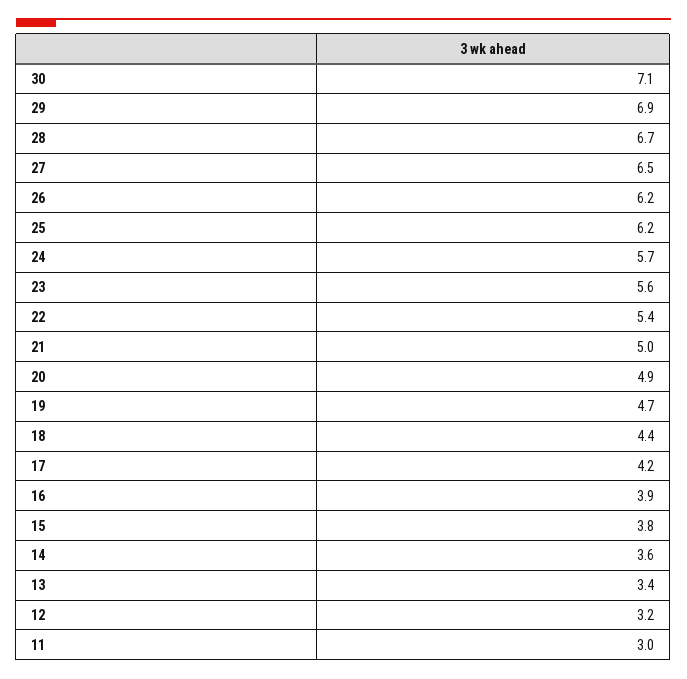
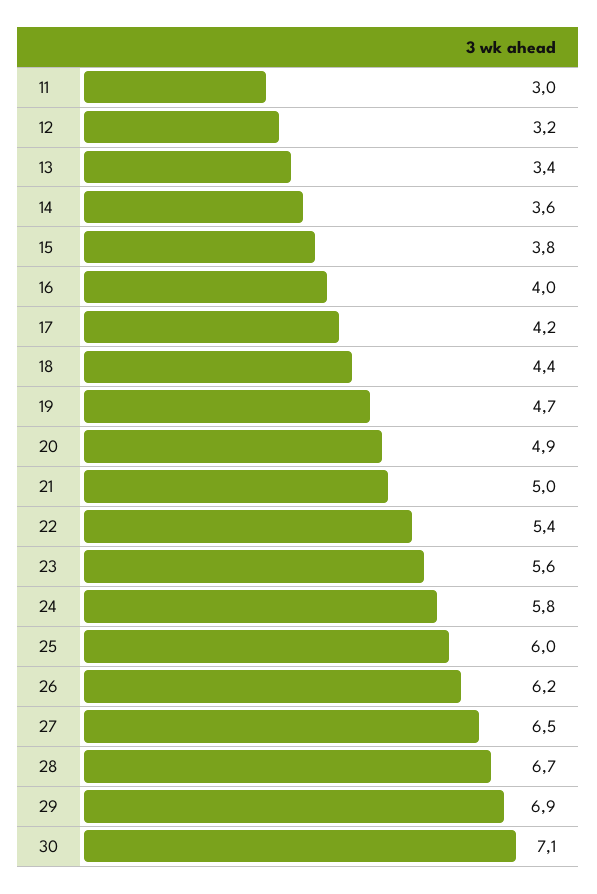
25: 6.2 -> 6
24: 5.7 -> 5.8
16: 3.9 -> 4

